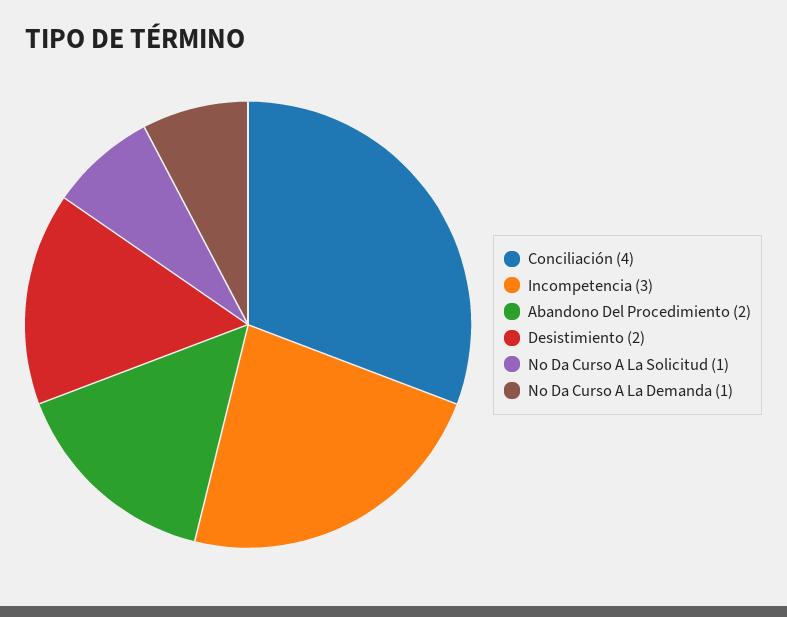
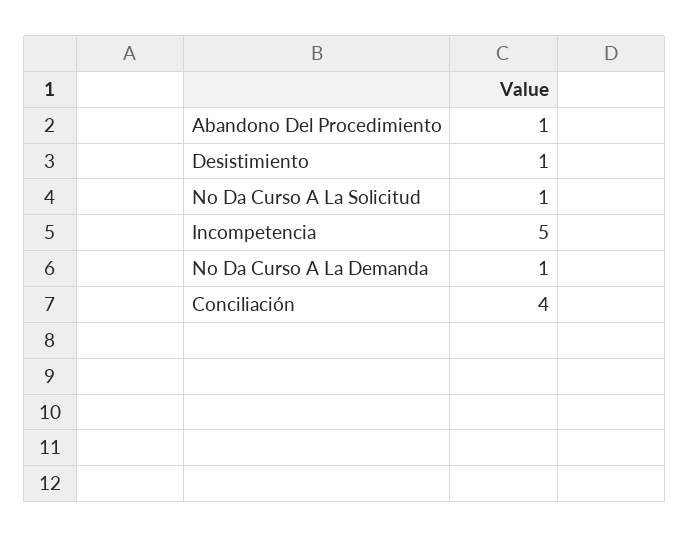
Incompetencia: 3 -> 5
Abandono Del Procedimiento: 2 -> 1
Desistimiento: 2 -> 1

